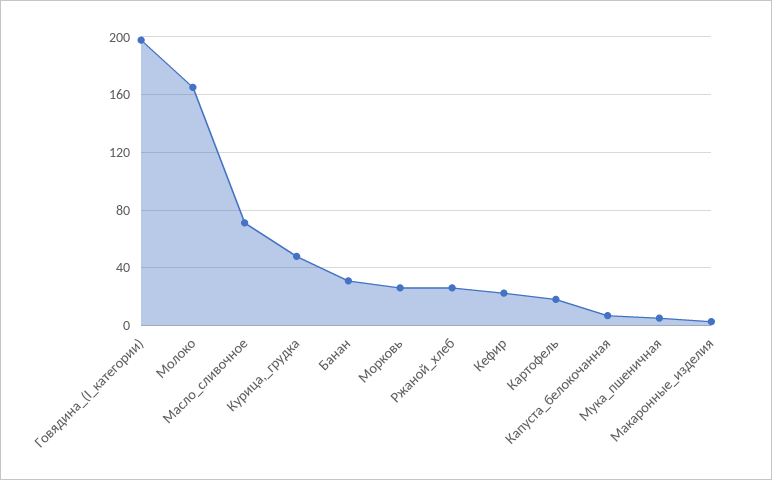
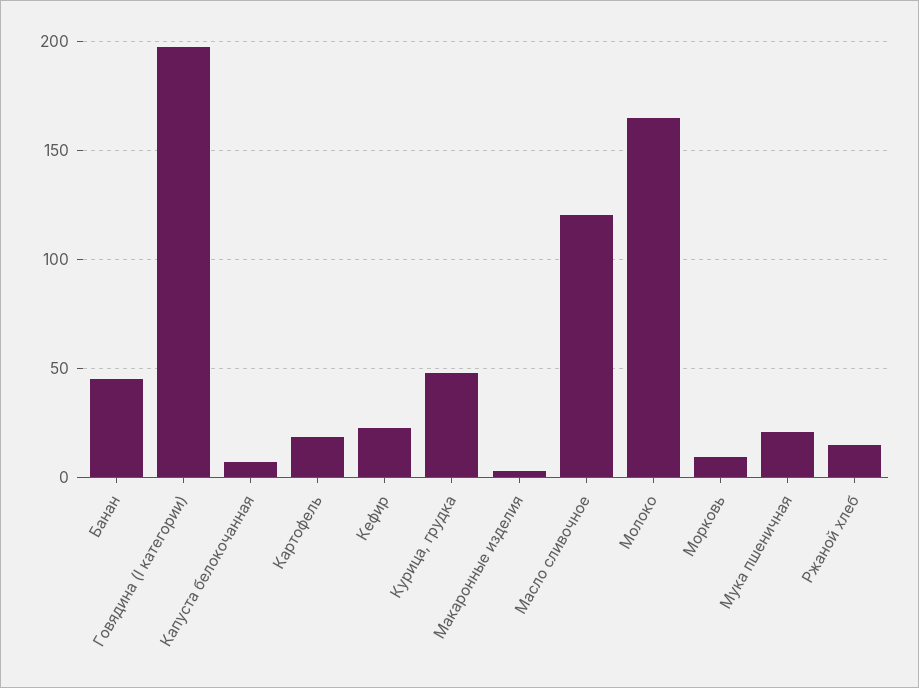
Масло_сливочное: 70 -> 120
Банан: 30 -> 45
Морковь: 25 -> 10
Ржаной_хлеб: 25 -> 15
Мука_пшеничная: 5 -> 20

